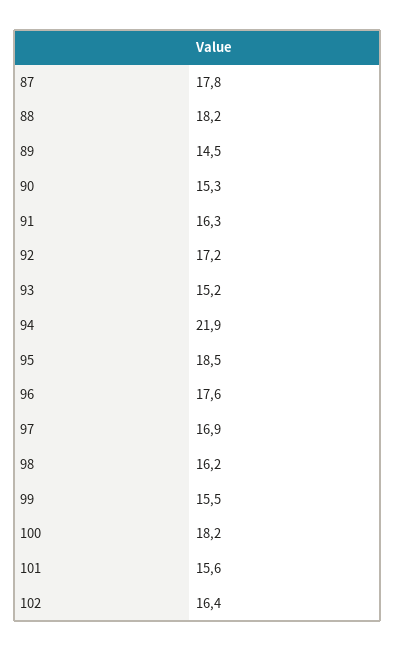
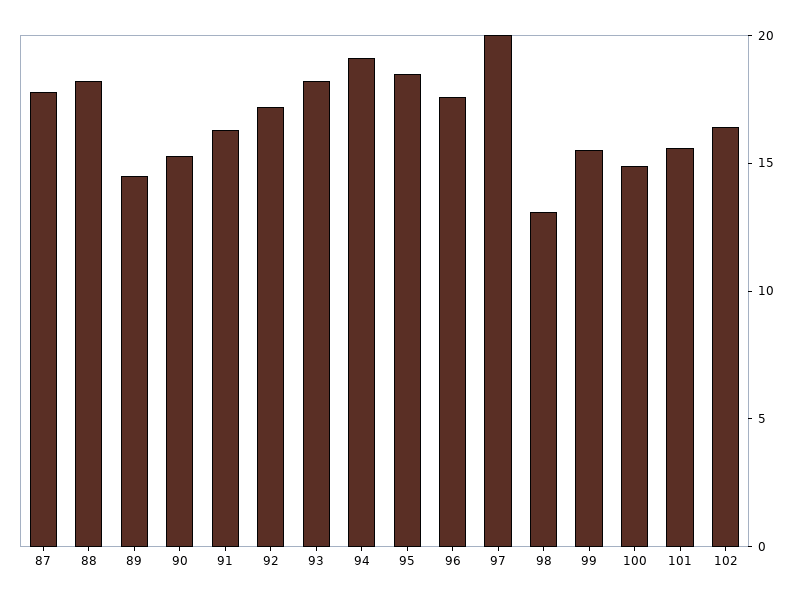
93: 15.2 -> 18
94: 21.9 -> 19
97: 16.9 -> 20
98: 16.2 -> 13
100: 18.2 -> 15

